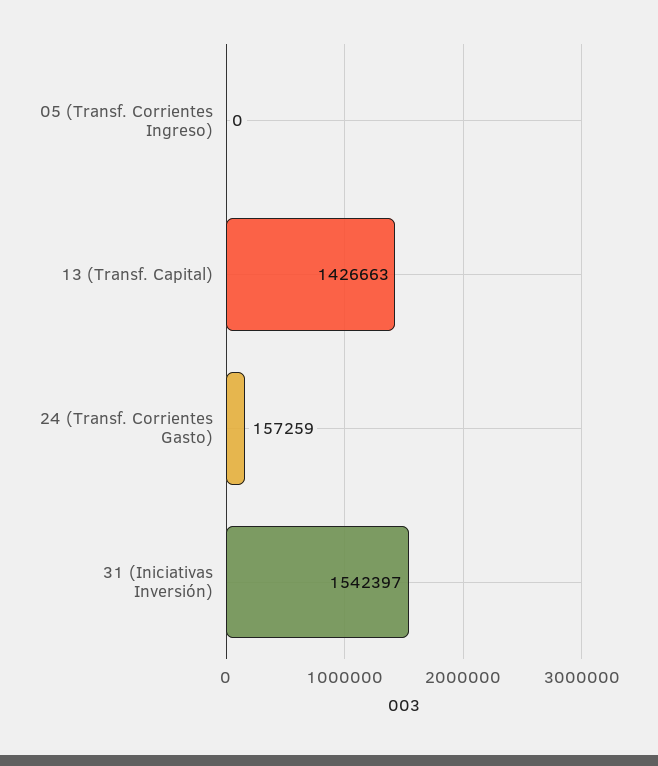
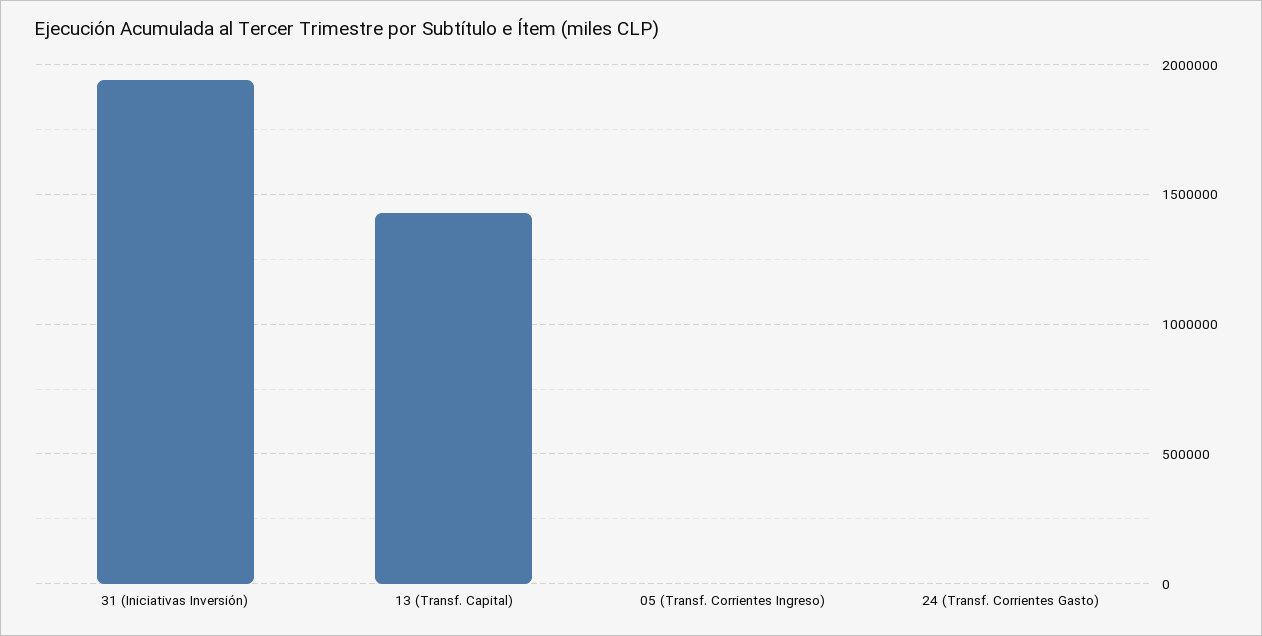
24 (Transf. Corrientes Gasto): 157259 -> 0
31 (Iniciativas Inversión): 1542397 -> 1950000

